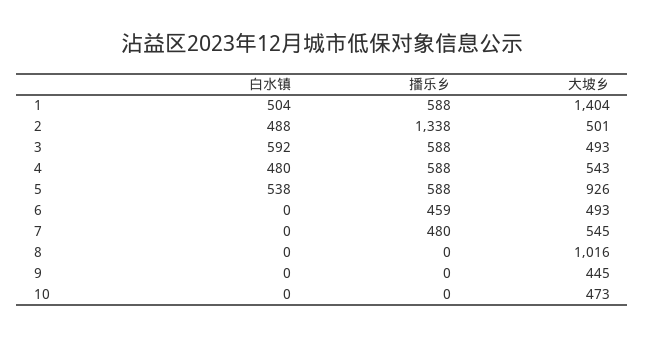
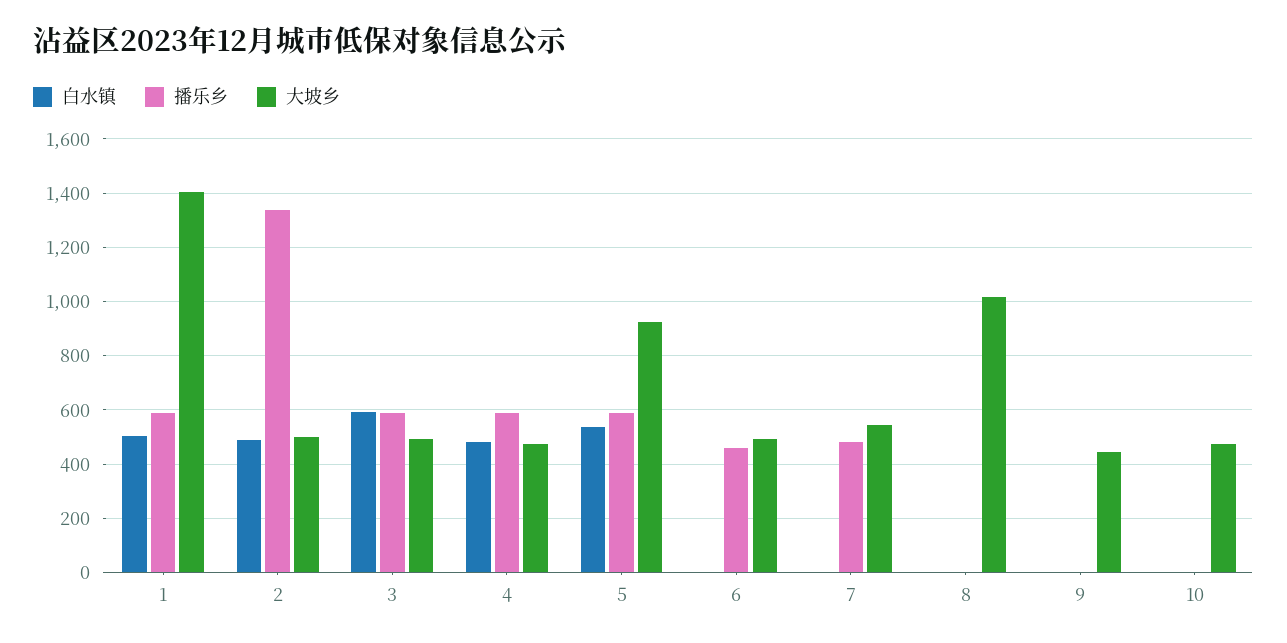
大坡乡, 4: 543 -> 475

